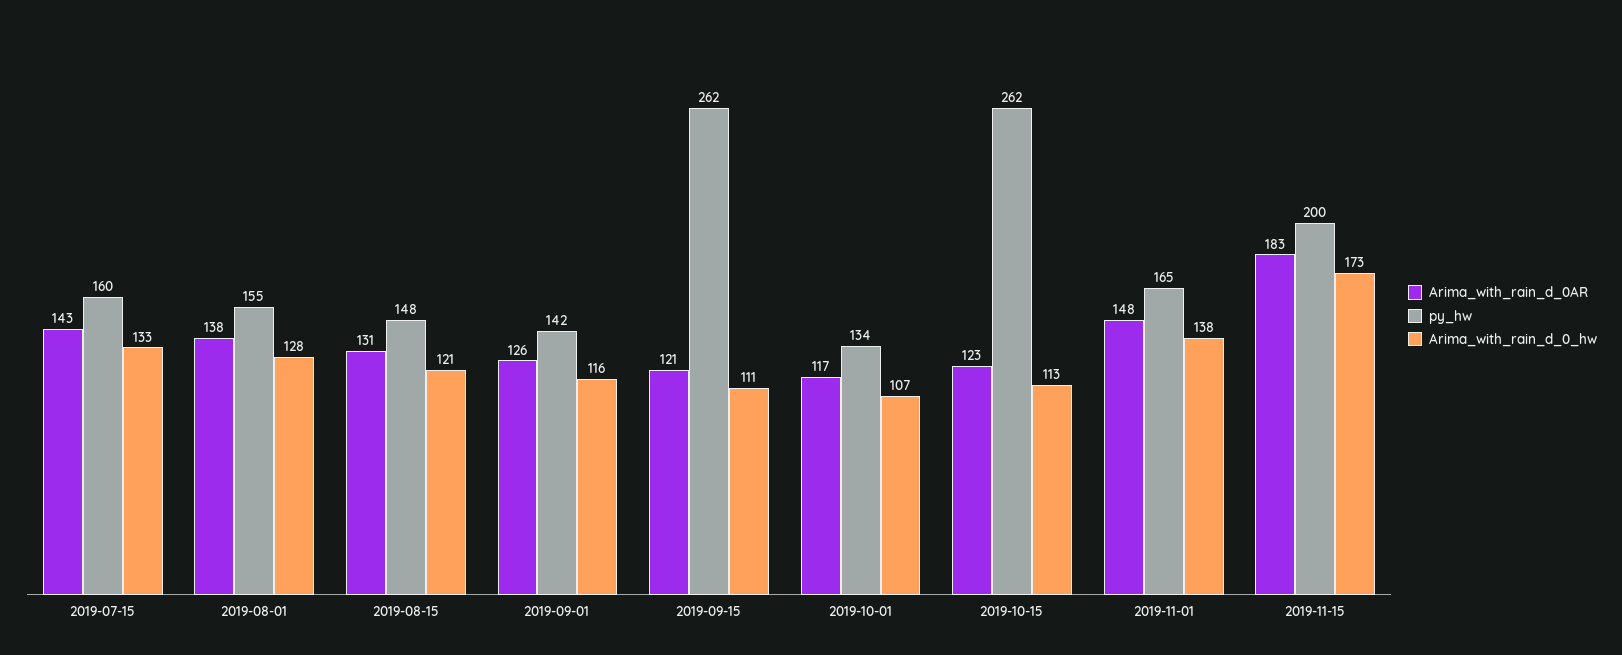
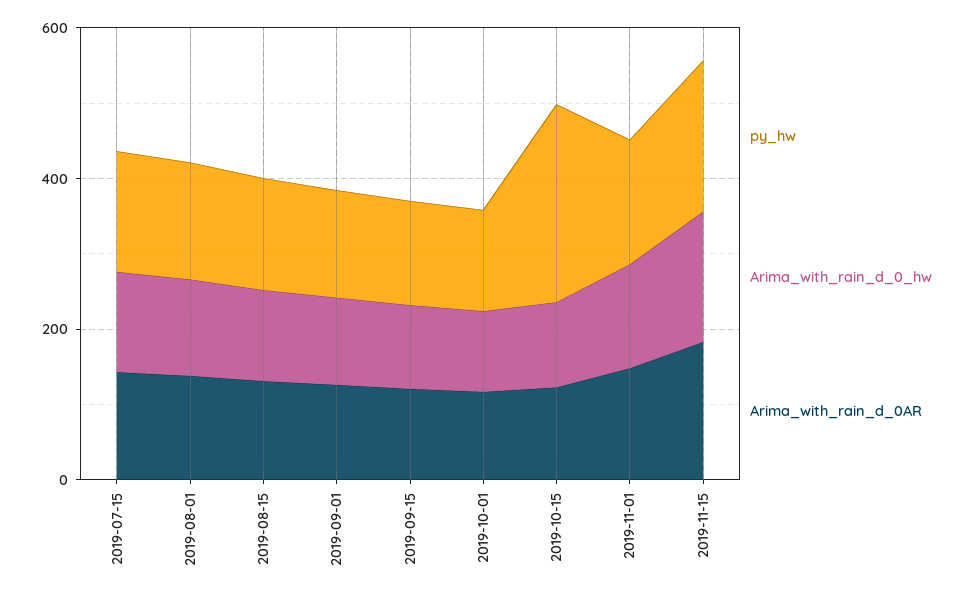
py_hw, 2019-09-15: 262 -> 150

